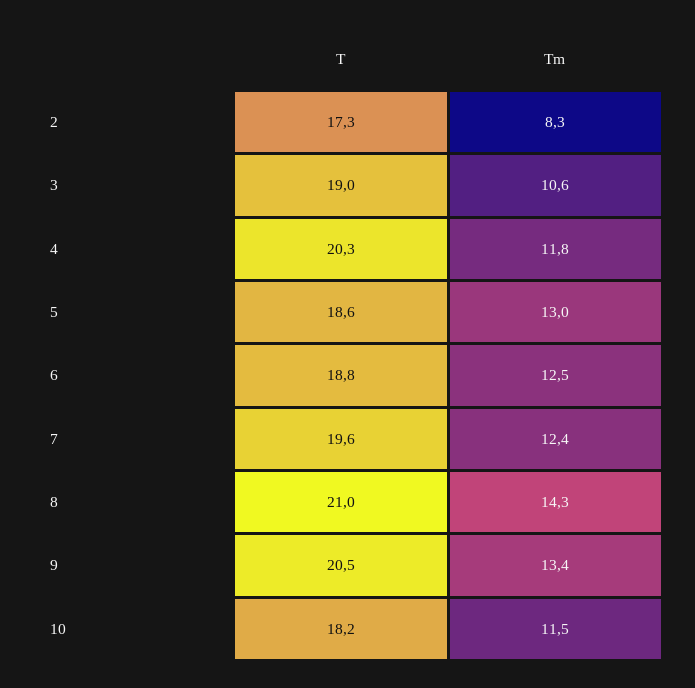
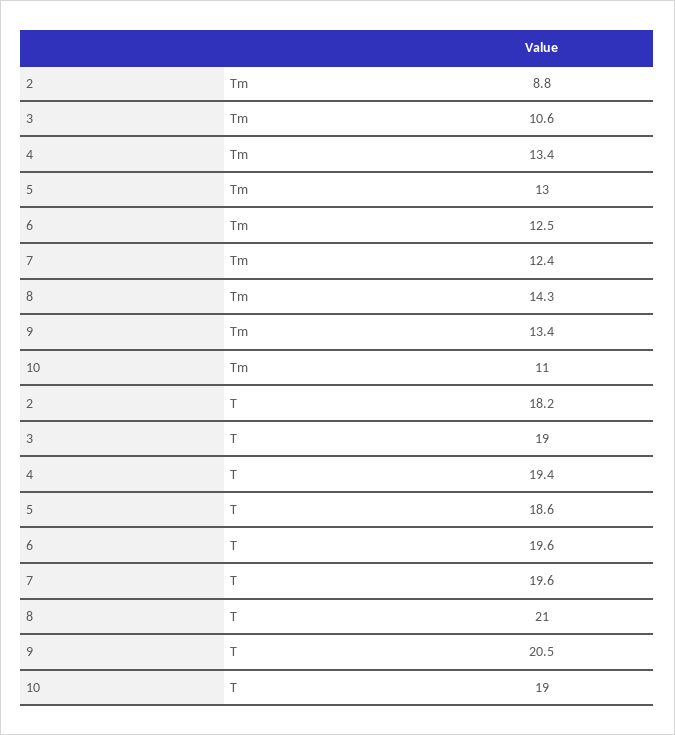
T, 2: 17.3 -> 18.2
Tm, 2: 8.3 -> 8.8
T, 4: 20.3 -> 19.4
Tm, 4: 11.8 -> 13.4
T, 6: 18.8 -> 19.6
T, 10: 18.2 -> 19
Tm, 10: 11.5 -> 11

